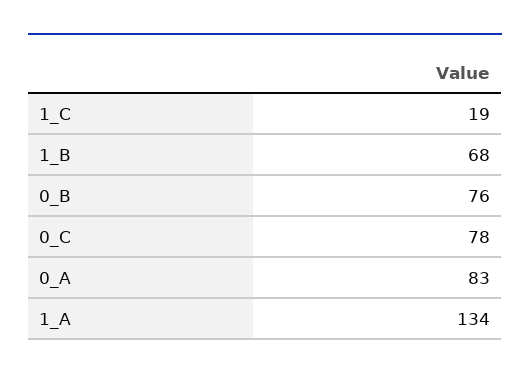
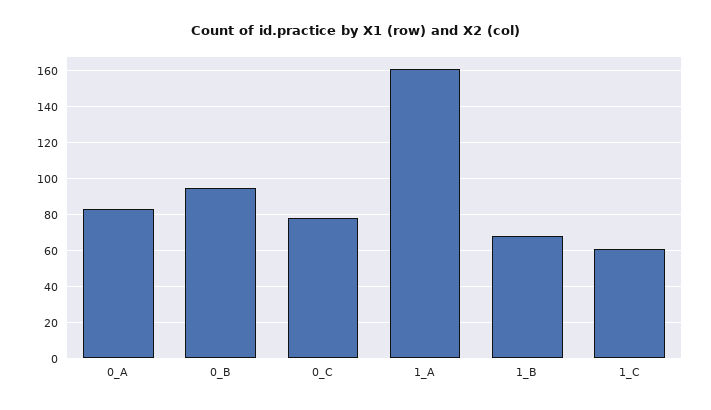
1_C: 19 -> 60
0_B: 76 -> 95
1_A: 134 -> 160

